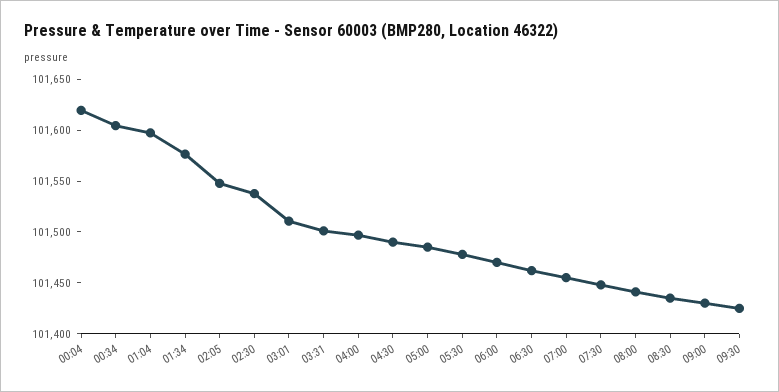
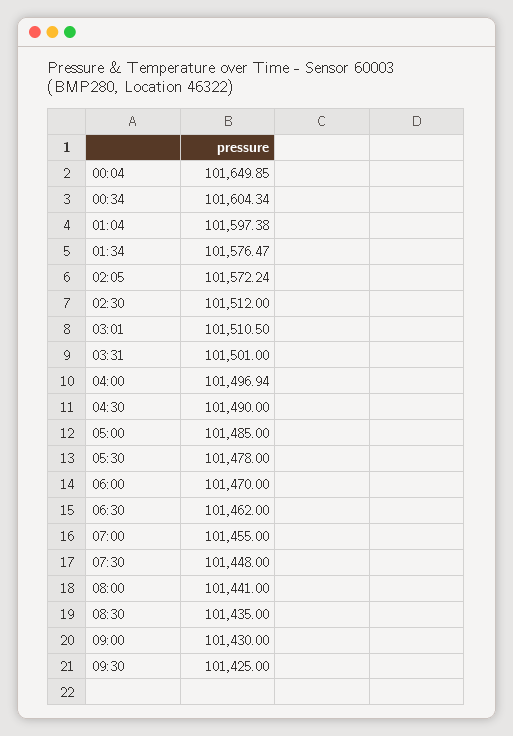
00:04: 101620 -> 101649.85
02:05: 101550 -> 101572.24
02:30: 101540 -> 101512

